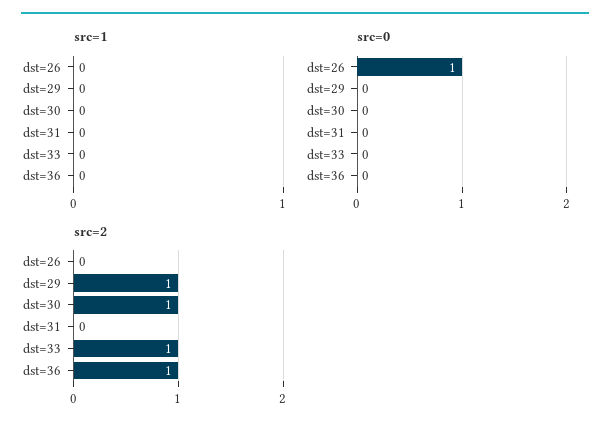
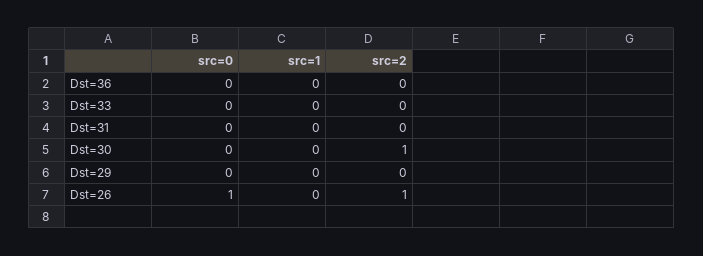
src=2, dst=26: 0 -> 1
src=2, dst=29: 1 -> 0
src=2, dst=33: 1 -> 0
src=2, dst=36: 1 -> 0

